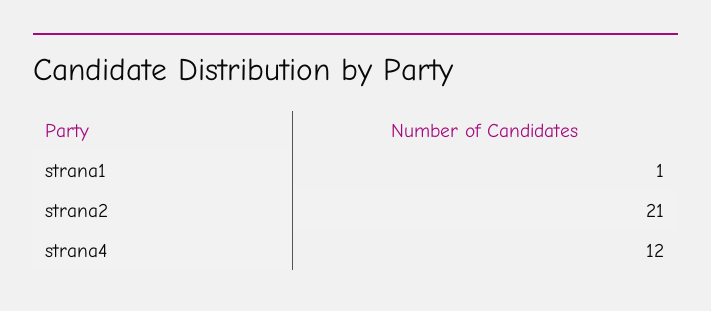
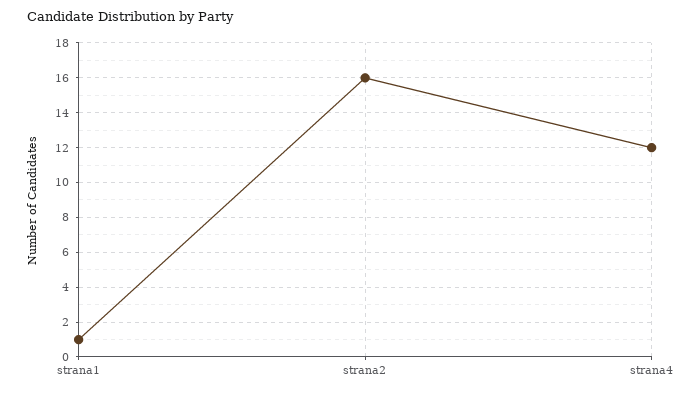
strana2: 21 -> 16

